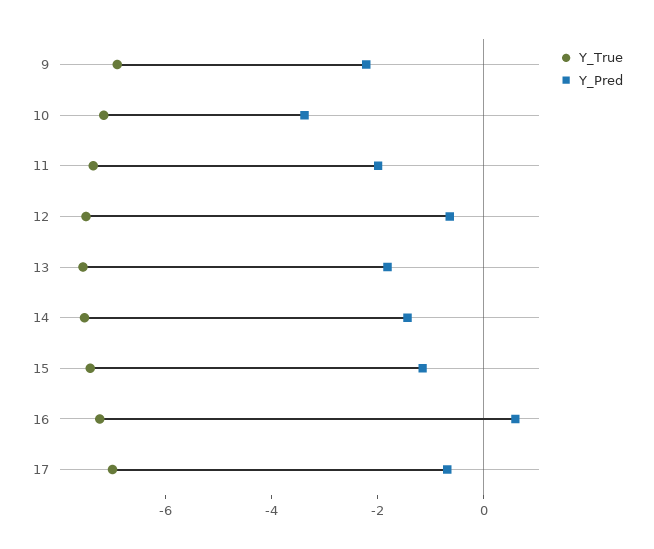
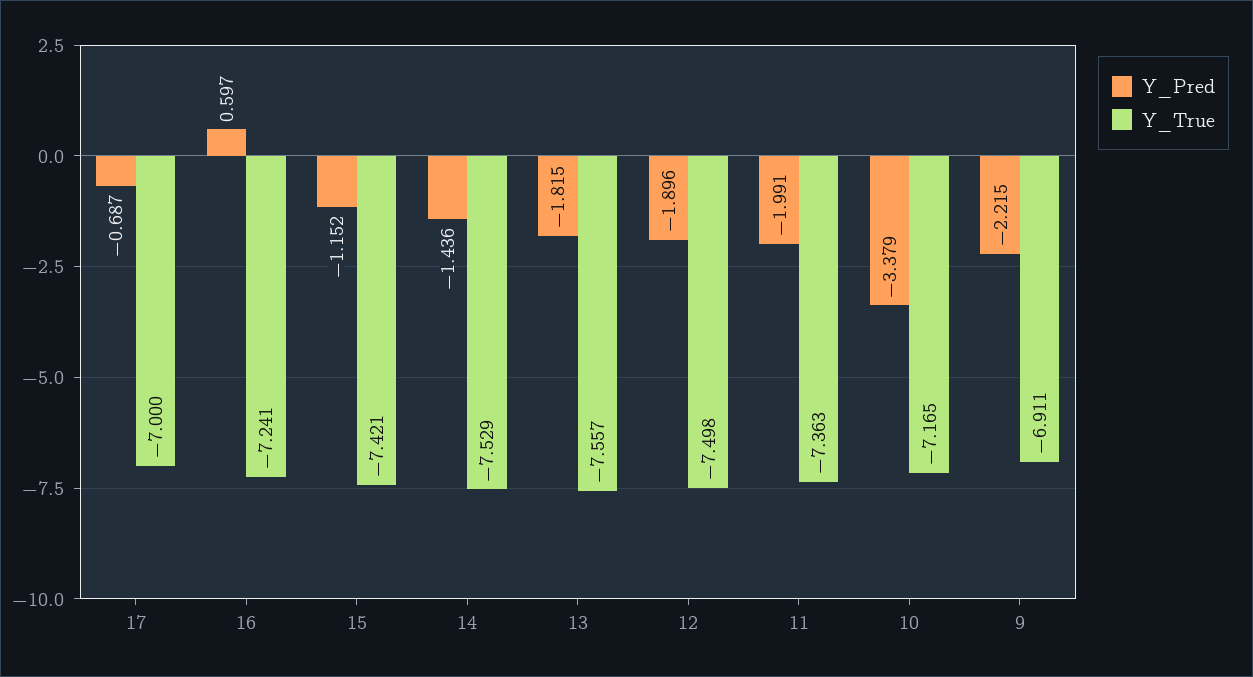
Y_Pred, 12: -0.5 -> -1.896

